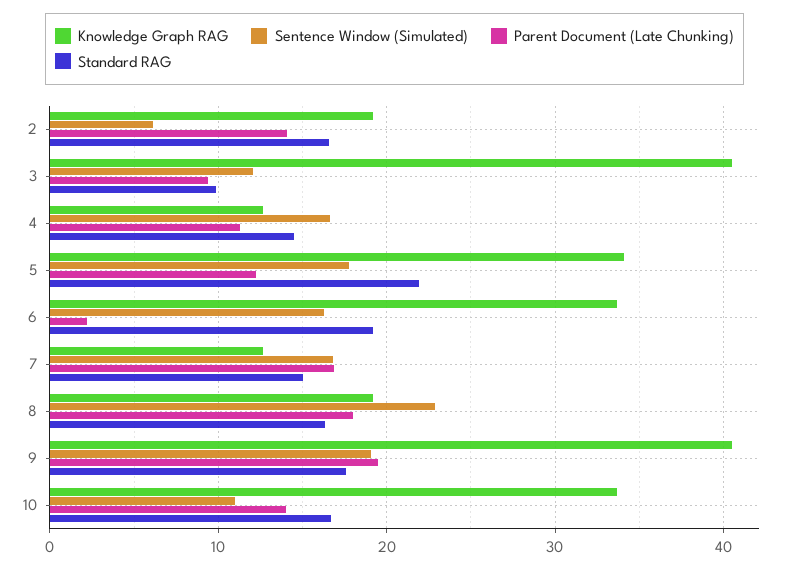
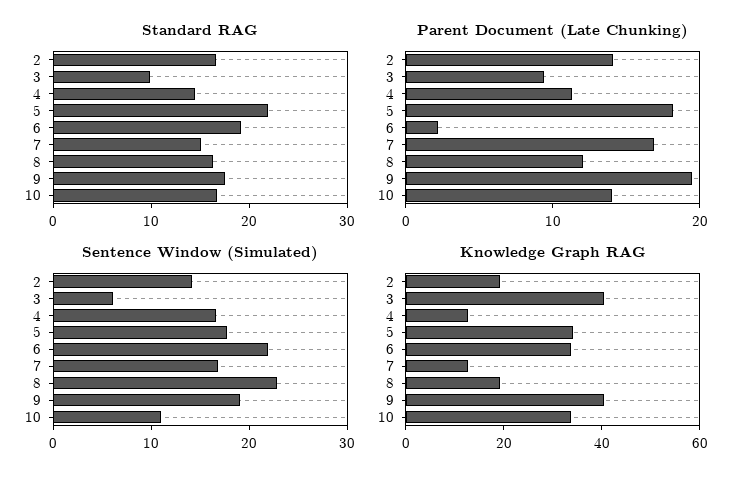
Sentence Window (Simulated), 2: 6 -> 14
Sentence Window (Simulated), 3: 12 -> 6
Parent Document (Late Chunking), 5: 12 -> 18
Sentence Window (Simulated), 6: 16 -> 22
Parent Document (Late Chunking), 8: 18 -> 12

